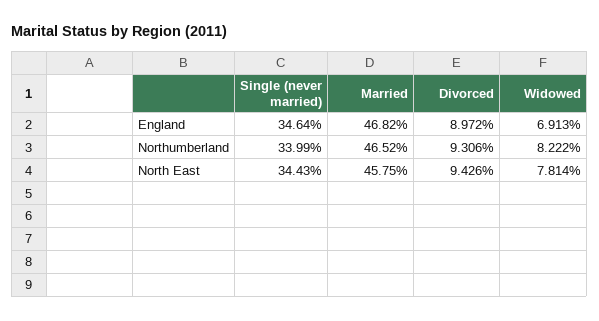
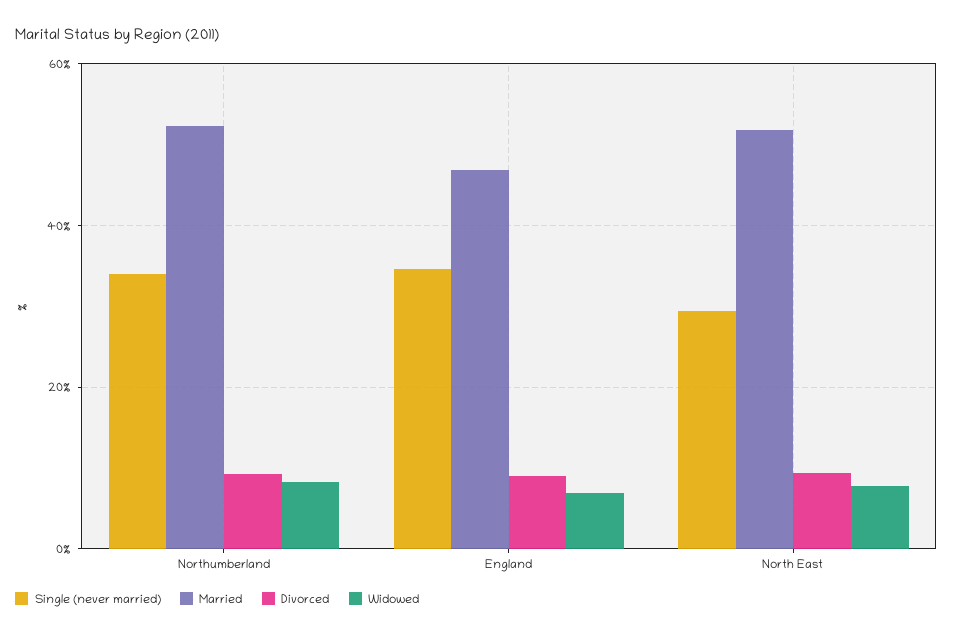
Married, Northumberland: 46.52 -> 52
Single (never married), North East: 34.43 -> 30
Married, North East: 45.75 -> 52

